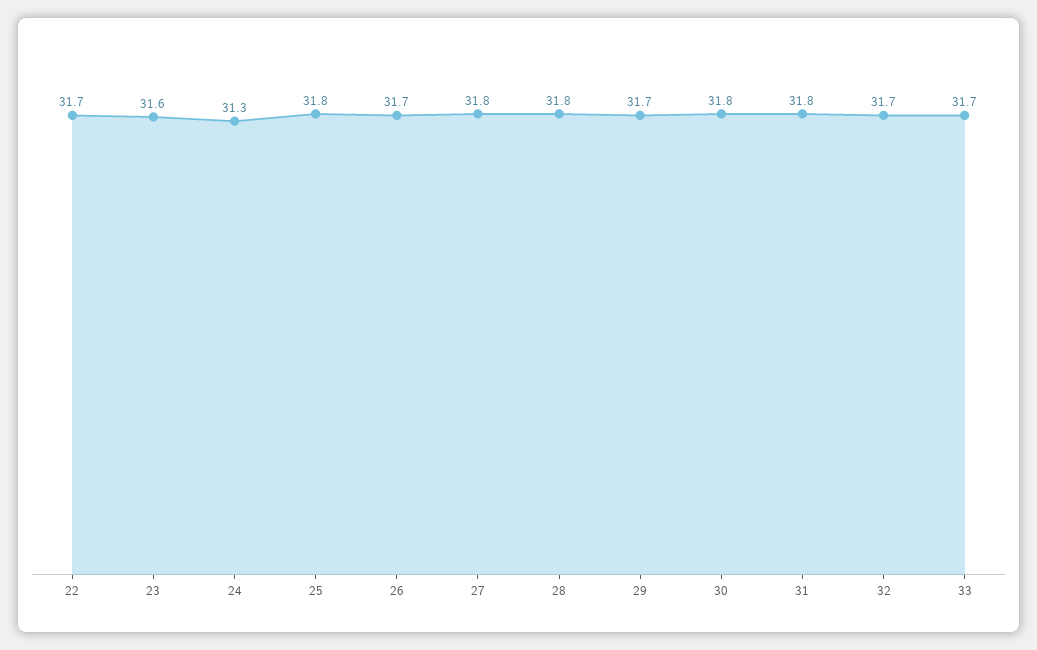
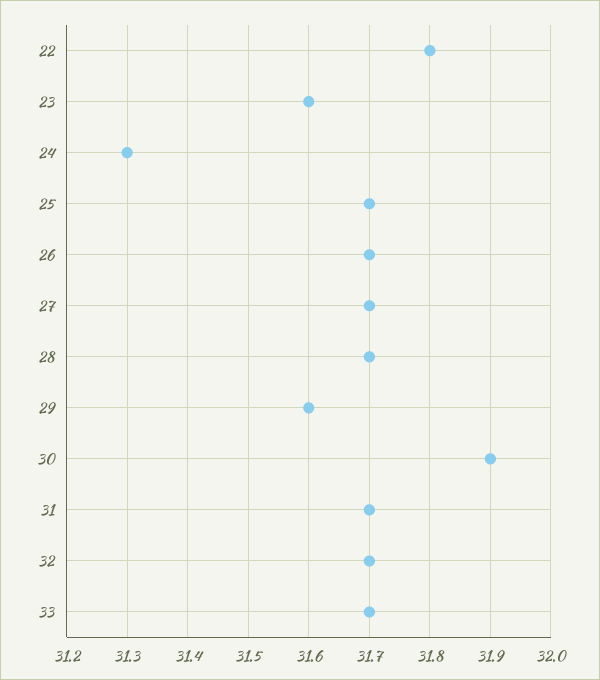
22: 31.7 -> 31.8
25: 31.8 -> 31.7
27: 31.8 -> 31.7
28: 31.8 -> 31.7
29: 31.7 -> 31.6
30: 31.8 -> 31.9
31: 31.8 -> 31.7

